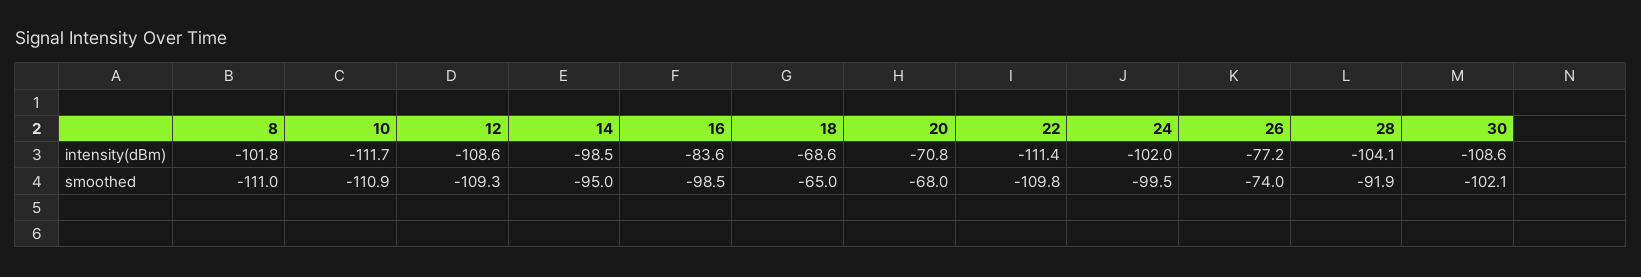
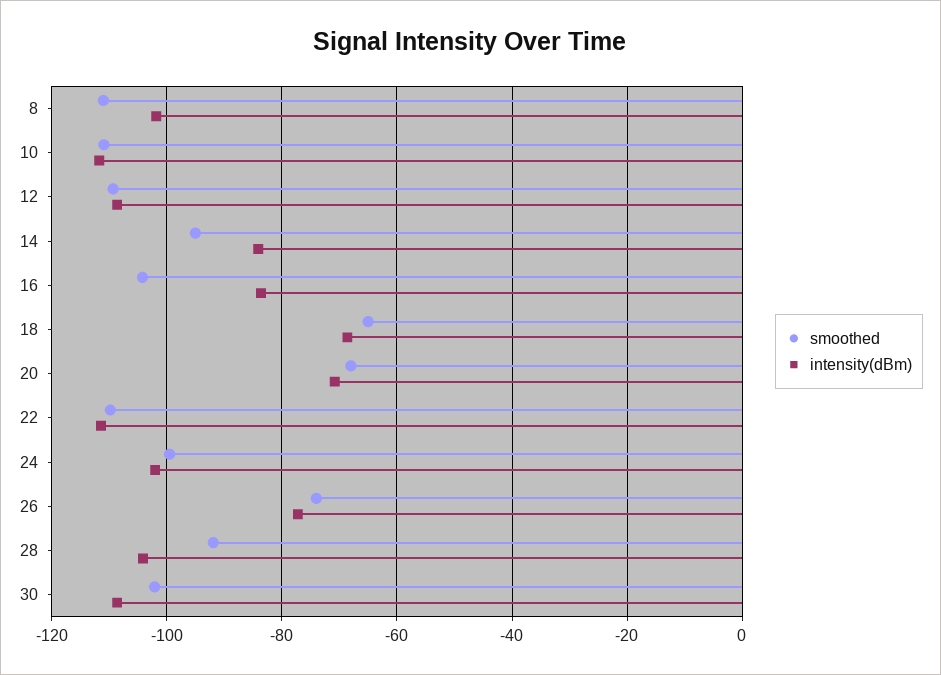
intensity(dBm), 14: -98.5 -> -84
smoothed, 16: -98.5 -> -104

